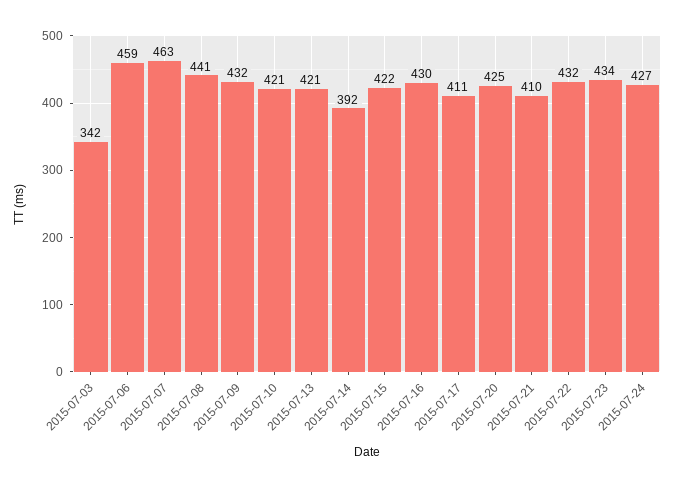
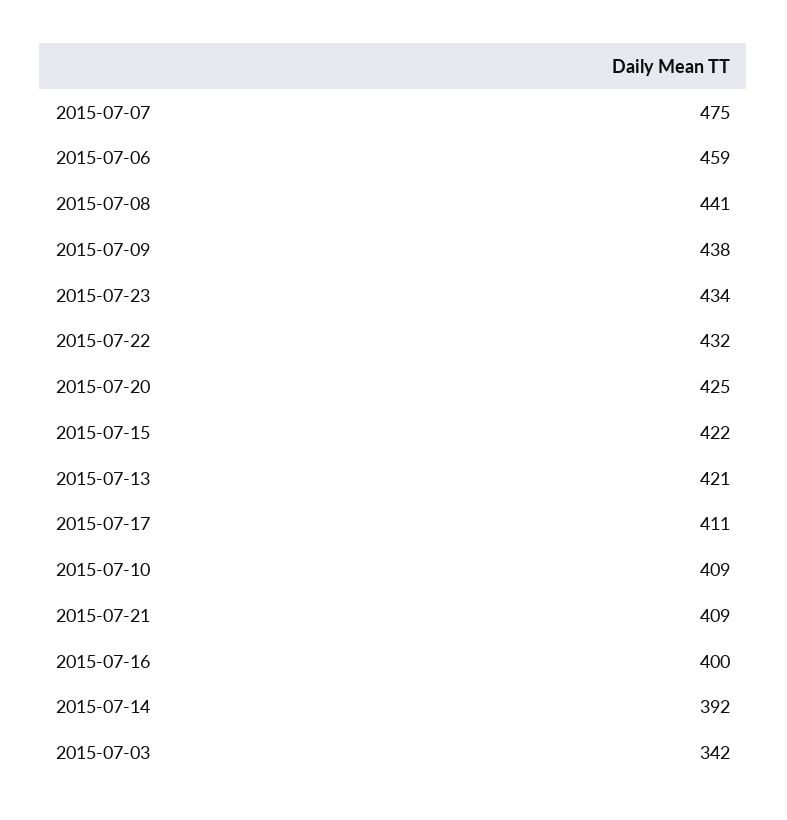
2015-07-07: 463 -> 475
2015-07-09: 432 -> 438
2015-07-10: 421 -> 409
2015-07-16: 430 -> 400
2015-07-21: 410 -> 409
2015-07-24: 427 -> none

